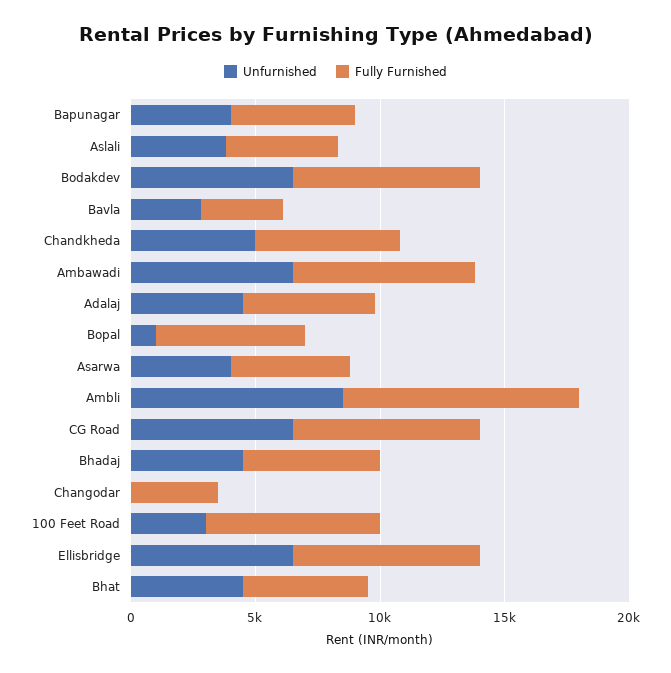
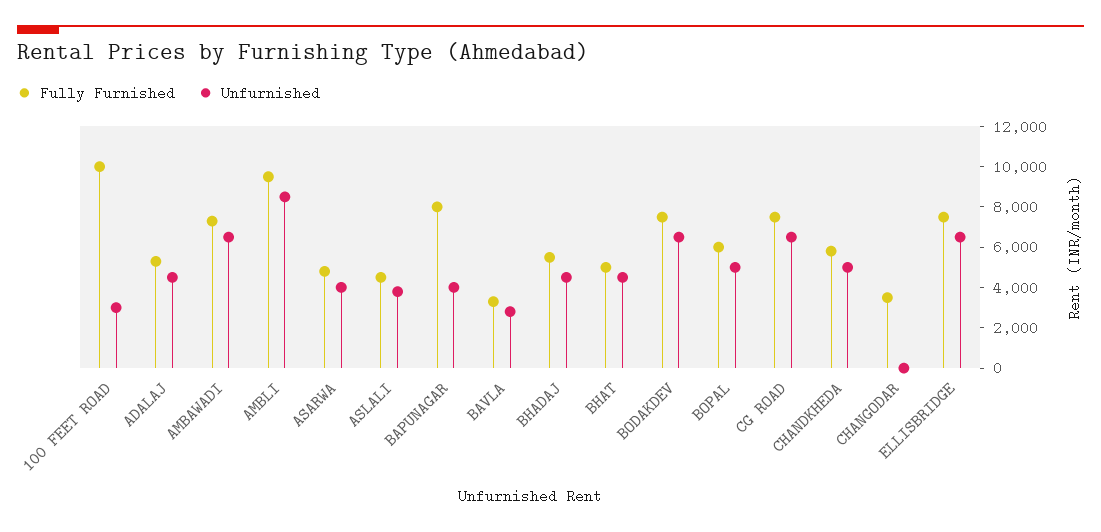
Fully Furnished, Bapunagar: 5000 -> 8000
Unfurnished, Bopal: 1000 -> 5000
Fully Furnished, 100 Feet Road: 7000 -> 10000

